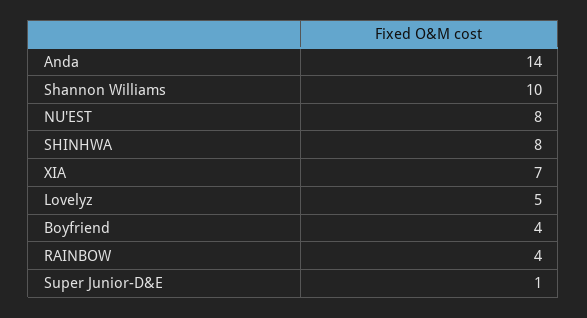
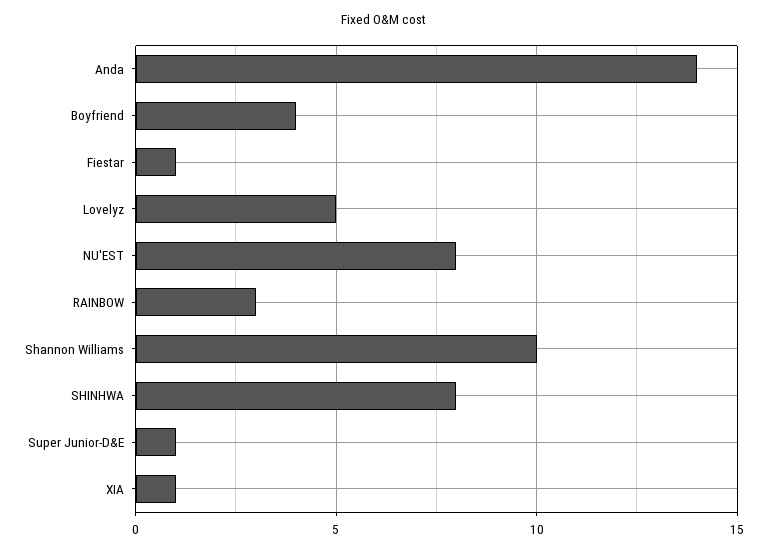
XIA: 7 -> 1
RAINBOW: 4 -> 3
Fiestar: none -> 1

